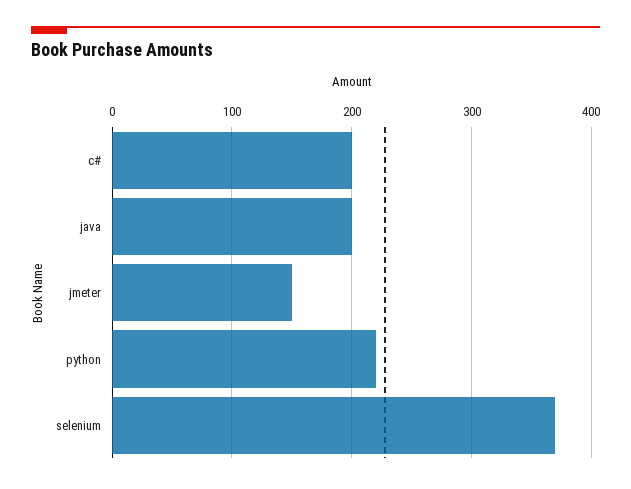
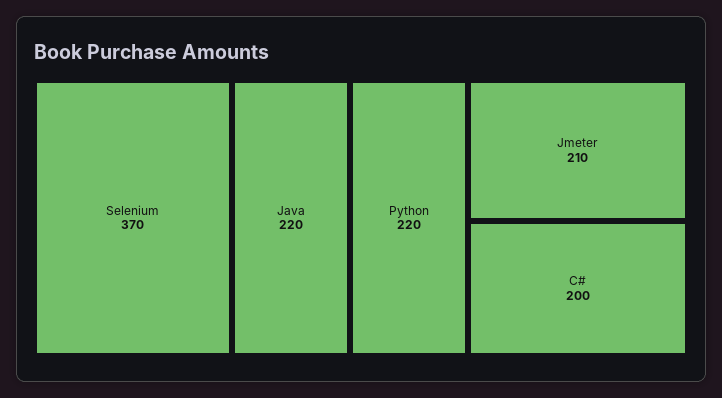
java: 200 -> 220
jmeter: 150 -> 210

